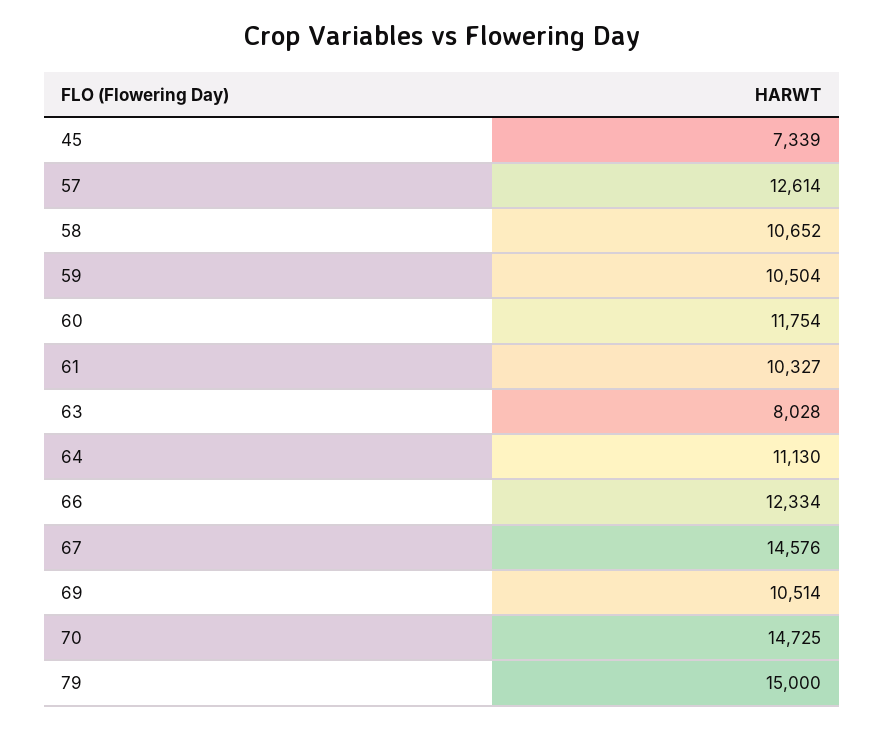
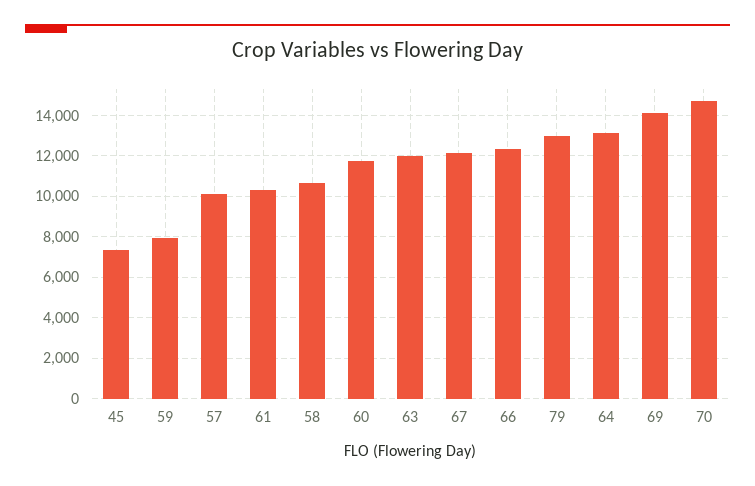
57: 12614 -> 10000
59: 10504 -> 8000
63: 8028 -> 12000
64: 11130 -> 13000
67: 14576 -> 12000
69: 10514 -> 14000
79: 15000 -> 13000

